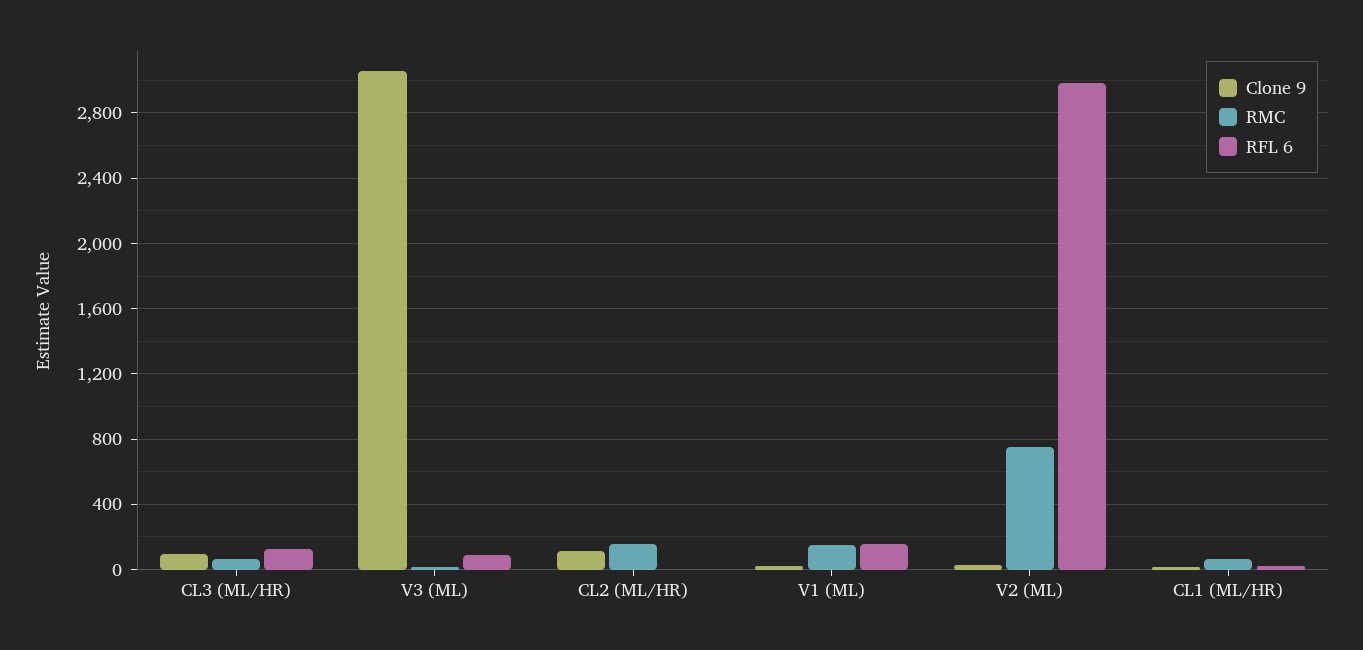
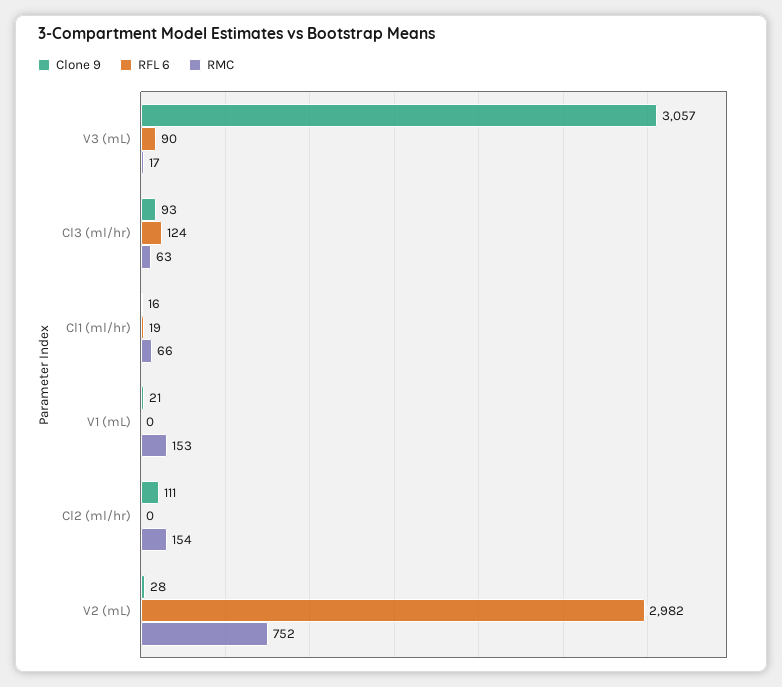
RFL 6, V1 (ML): 150 -> 0

